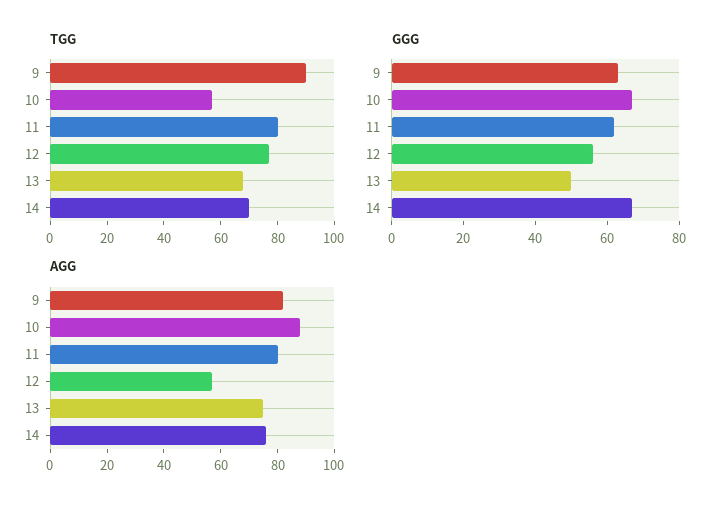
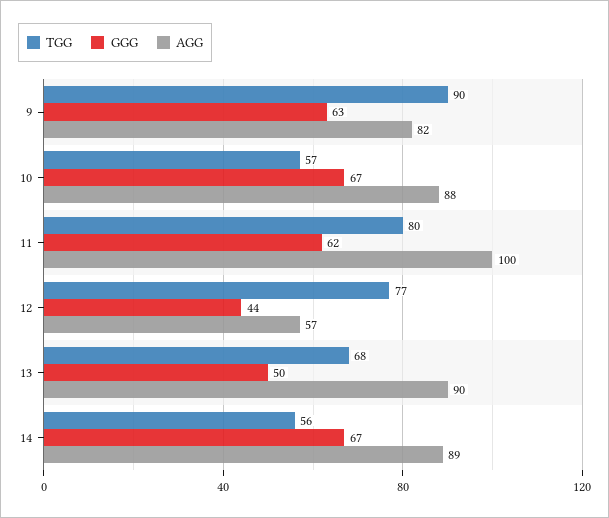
TGG, 14: 70 -> 56
GGG, 12: 55 -> 44
AGG, 11: 80 -> 100
AGG, 13: 75 -> 90
AGG, 14: 75 -> 89

